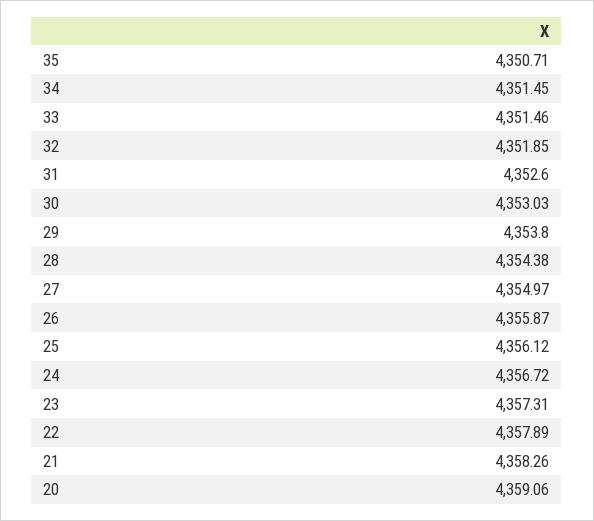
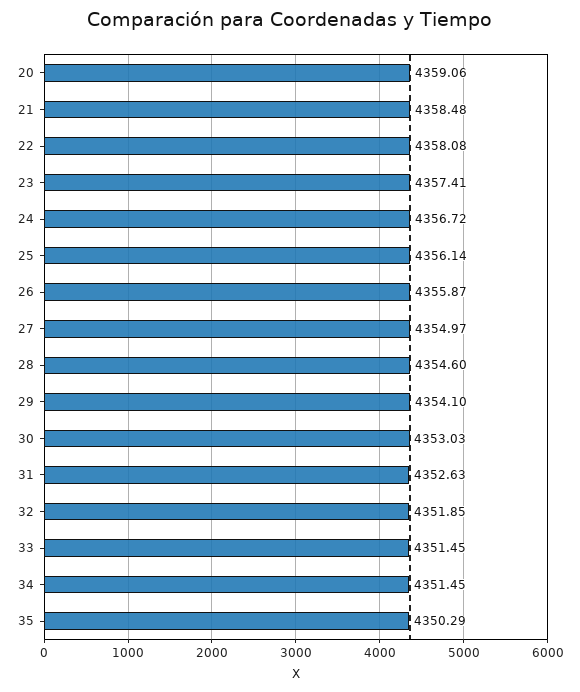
35: 4350.71 -> 4350.29
33: 4351.46 -> 4351.45
31: 4352.6 -> 4352.63
29: 4353.8 -> 4354.1
28: 4354.38 -> 4354.6
25: 4356.12 -> 4356.14
23: 4357.31 -> 4357.41
22: 4357.89 -> 4358.08
21: 4358.26 -> 4358.48

